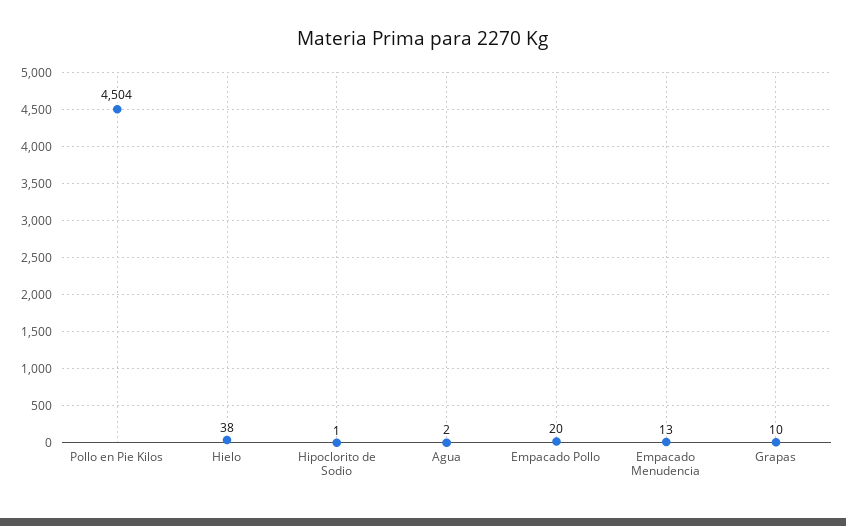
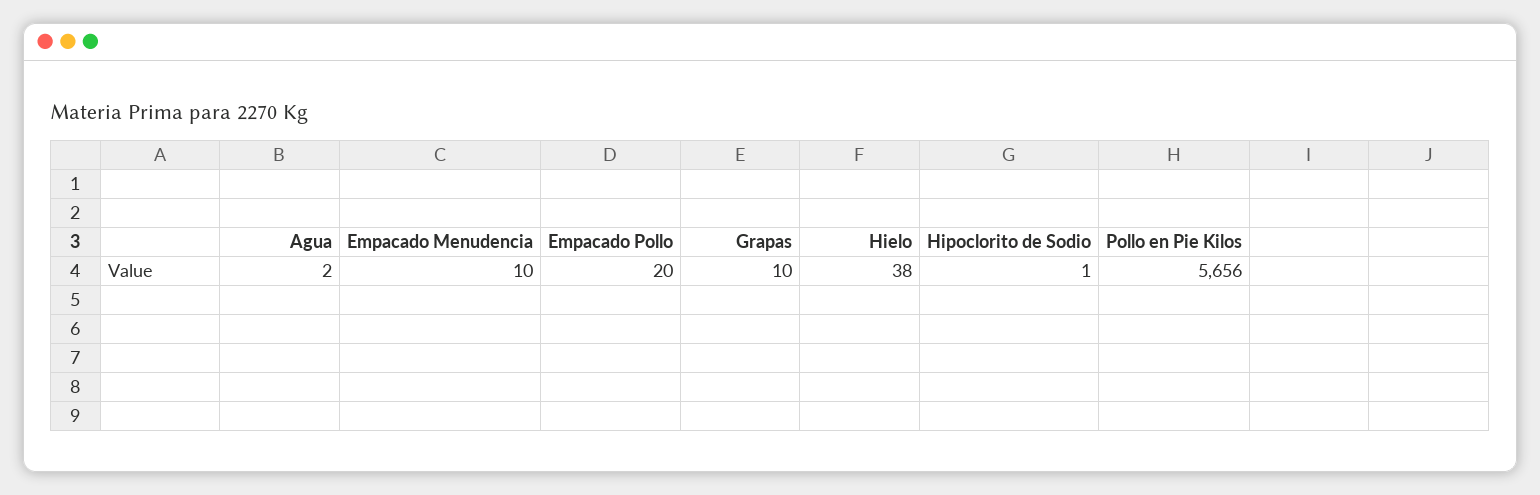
Pollo en Pie Kilos: 4504 -> 5656
Empacado Menudencia: 13 -> 10

